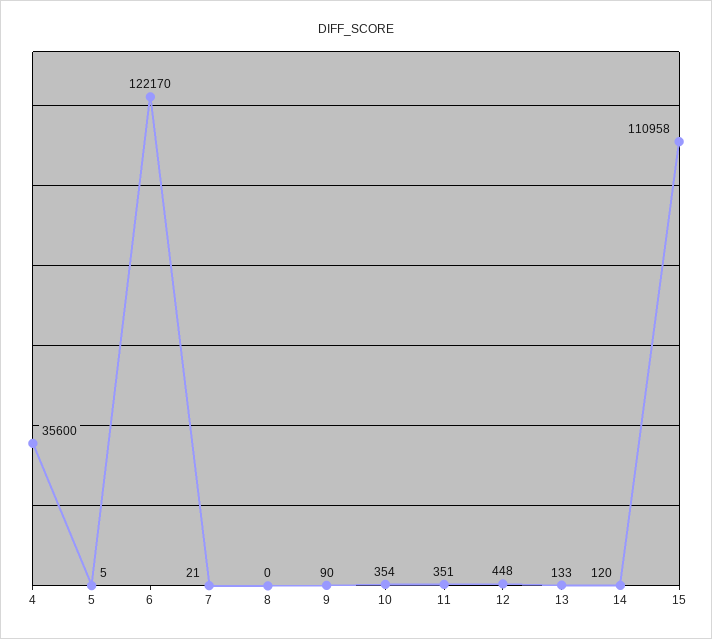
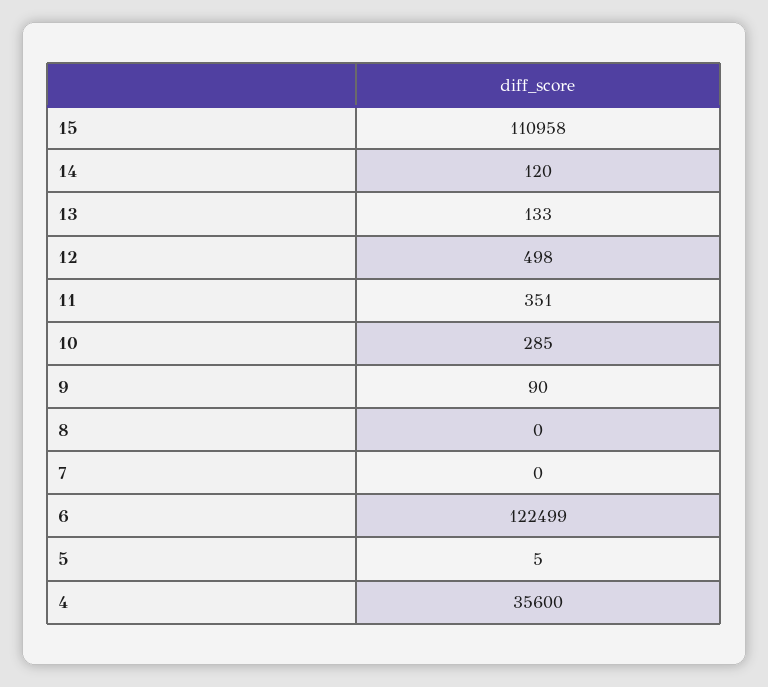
6: 122170 -> 122499
7: 21 -> 0
10: 354 -> 285
12: 448 -> 498

